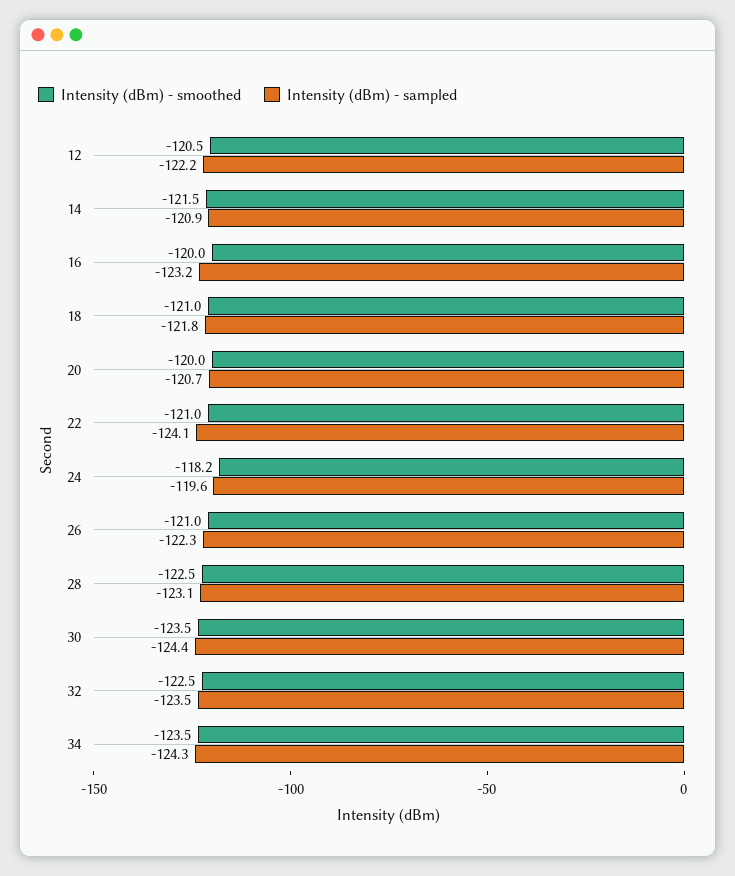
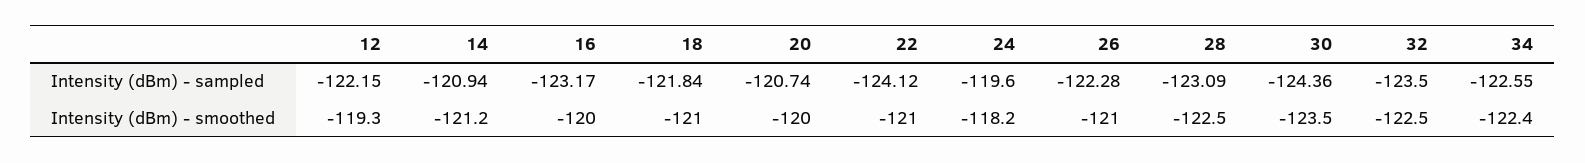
Intensity (dBm) - smoothed, 12: -120.5 -> -119.3
Intensity (dBm) - smoothed, 14: -121.5 -> -121.2
Intensity (dBm) - smoothed, 34: -123.5 -> -122.4
Intensity (dBm) - sampled, 34: -124.3 -> -122.55

